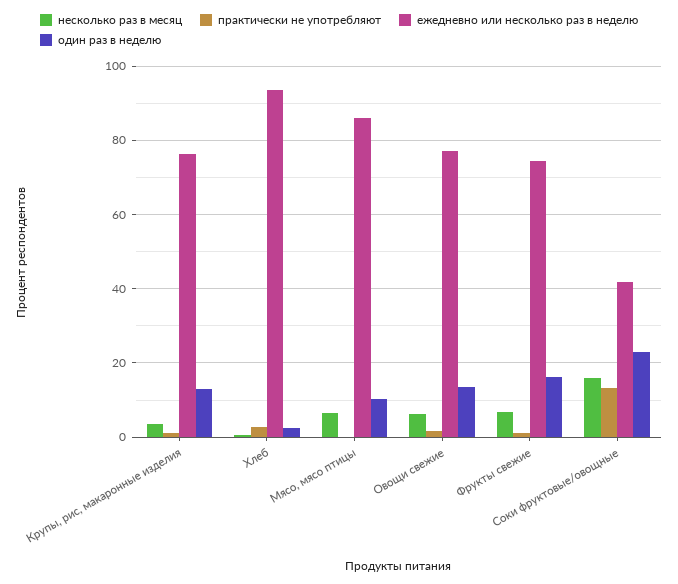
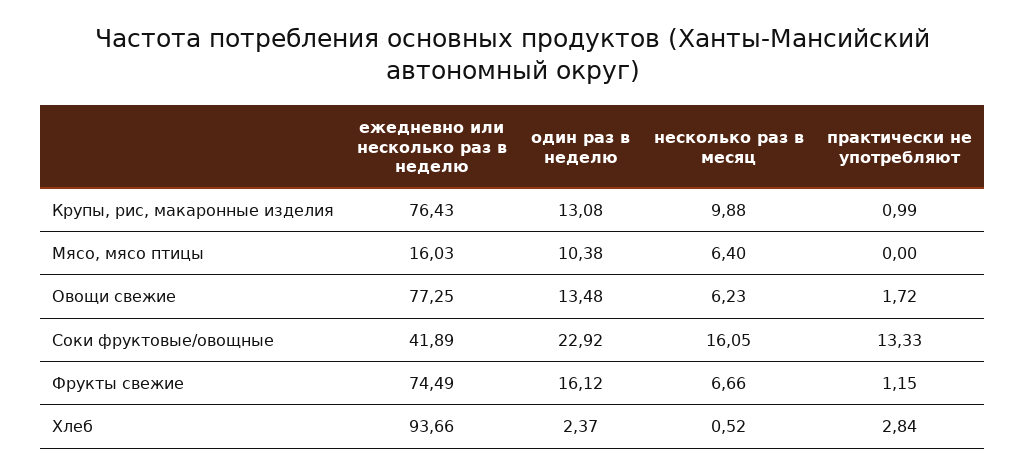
несколько раз в месяц, Крупы, рис, макаронные изделия: 4 -> 9.88
ежедневно или несколько раз в неделю, Мясо, мясо птицы: 86 -> 16.03

